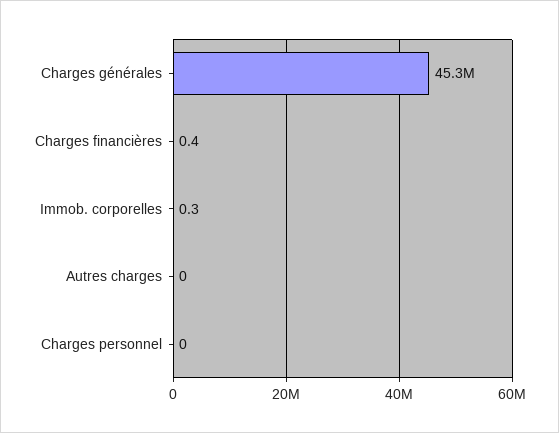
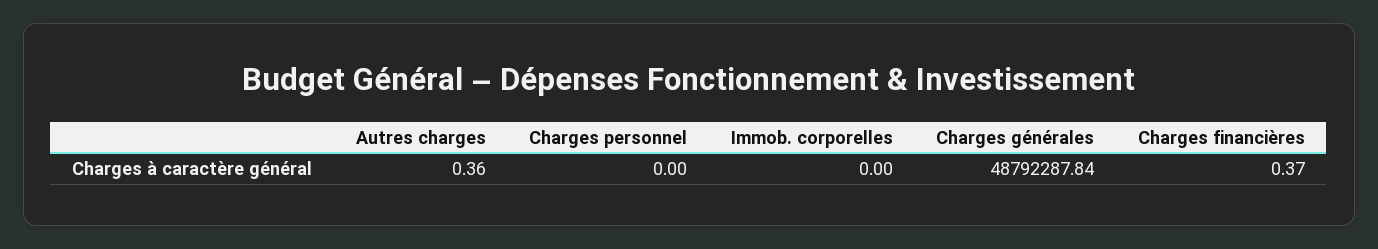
Charges générales: 45300000 -> 48792287.84
Immob. corporelles: 0.3 -> 0
Autres charges: 0 -> 0.36

